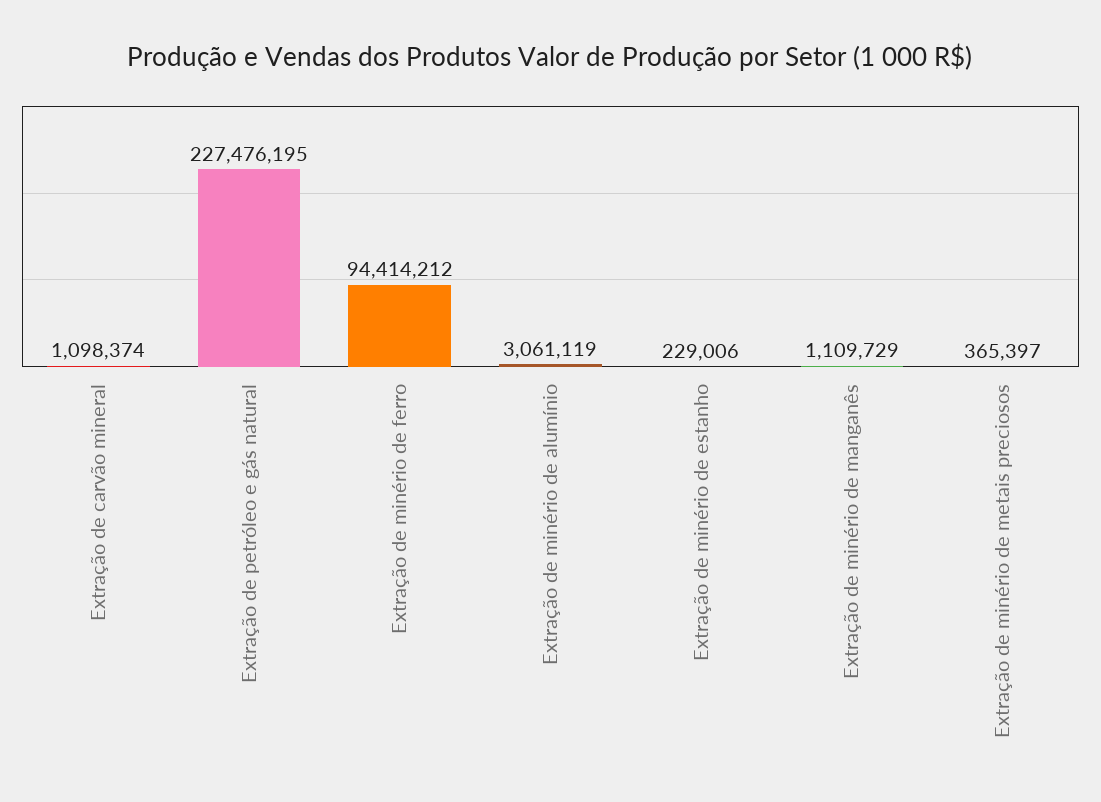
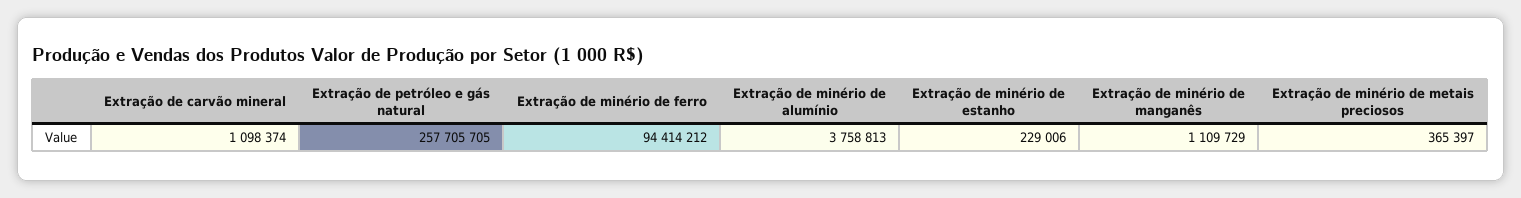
Extração de petróleo e gás natural: 227476195 -> 257705705
Extração de minério de alumínio: 3061119 -> 3758813

